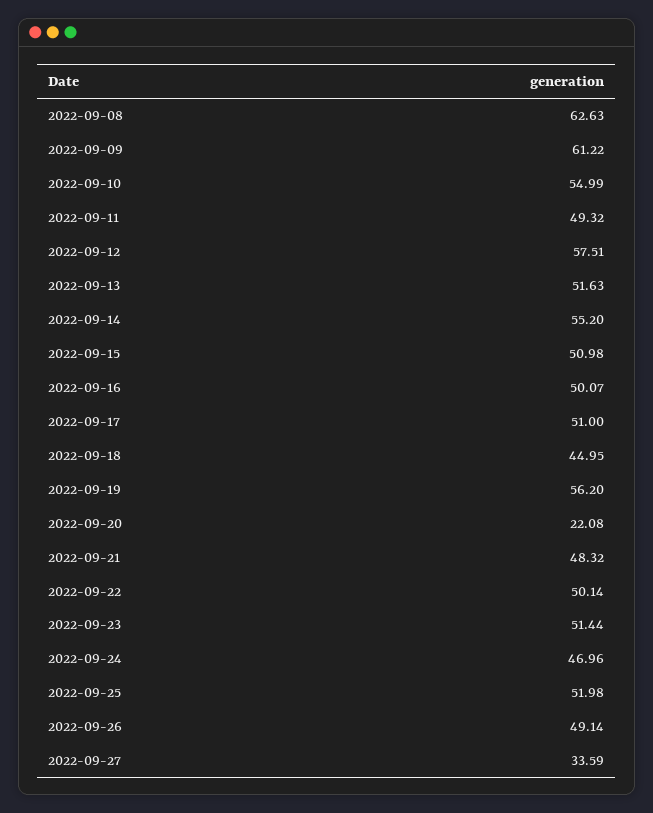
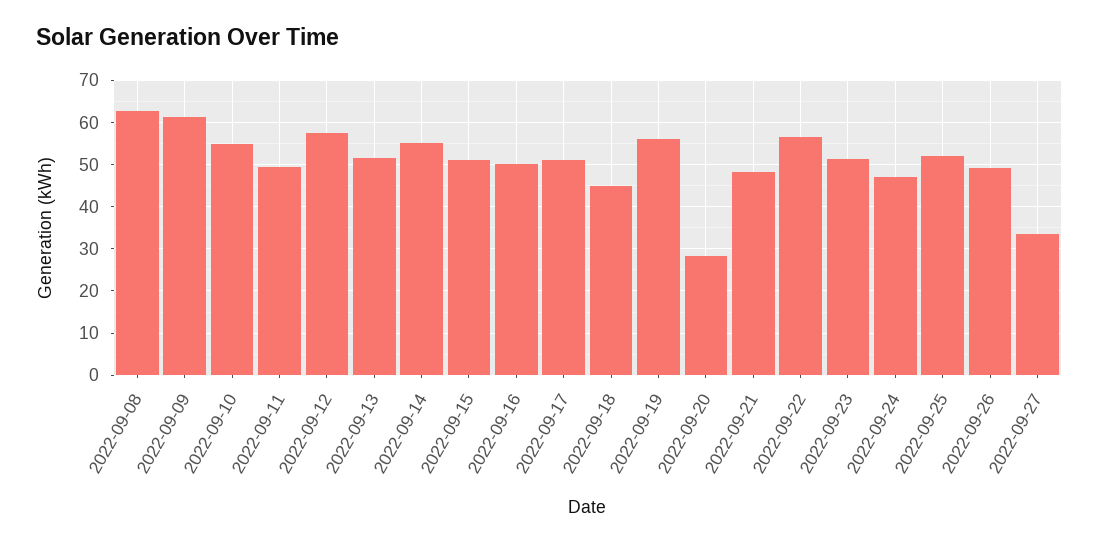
2022-09-20: 22.08 -> 28
2022-09-22: 50.14 -> 56

